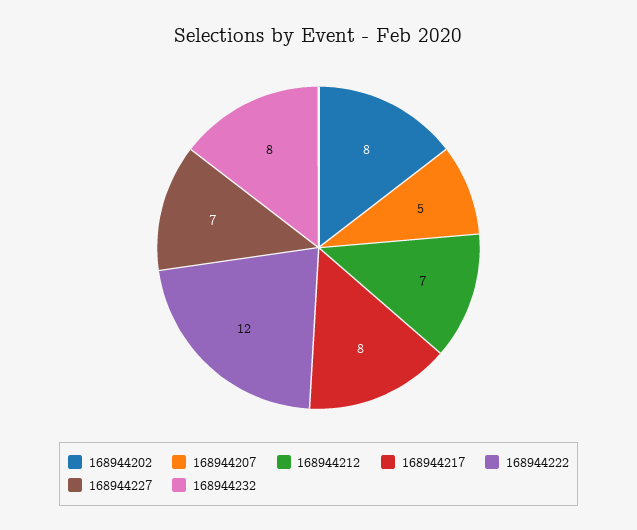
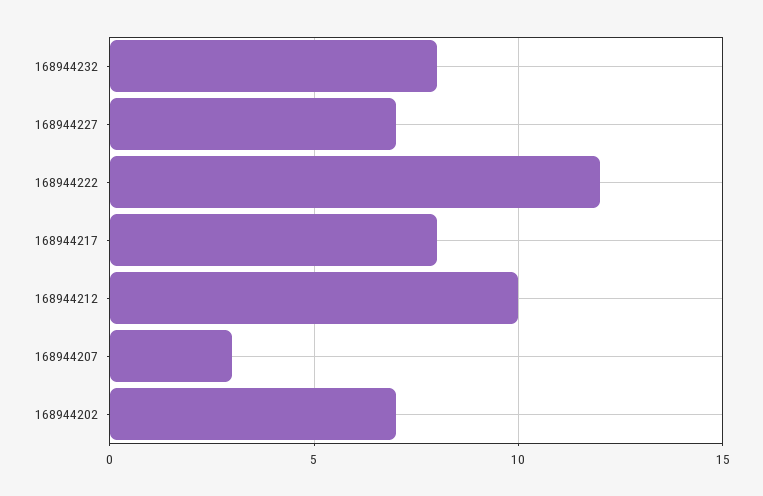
168944202: 8 -> 7
168944207: 5 -> 3
168944212: 7 -> 10

